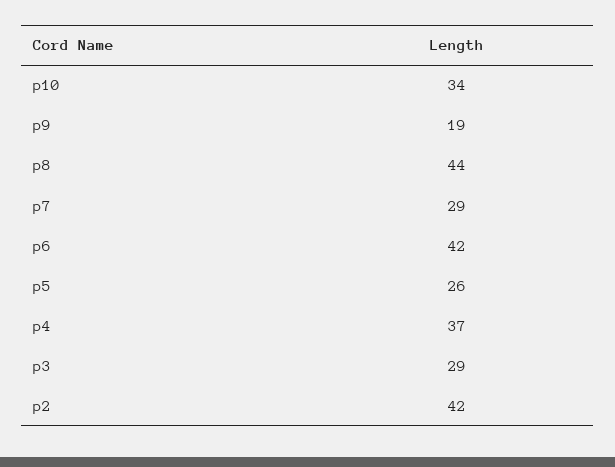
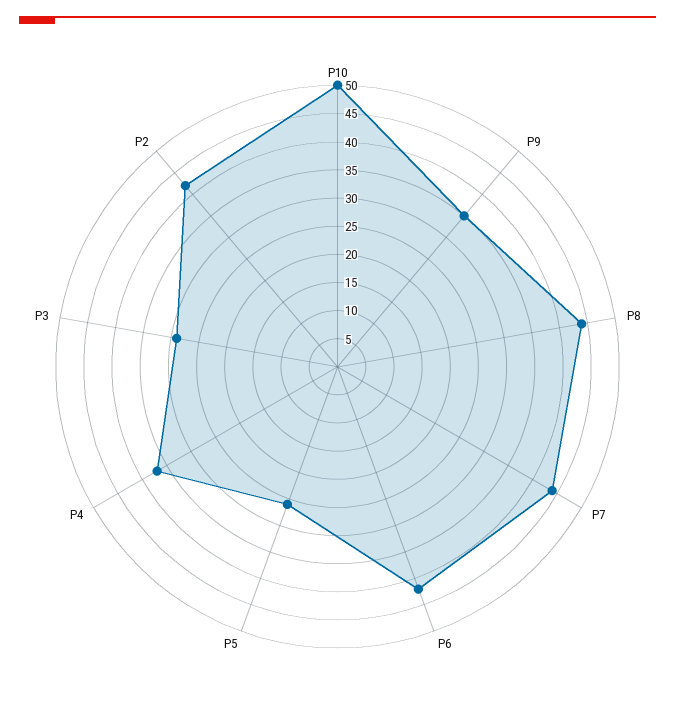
p10: 34 -> 50
p9: 19 -> 35
p7: 29 -> 45

